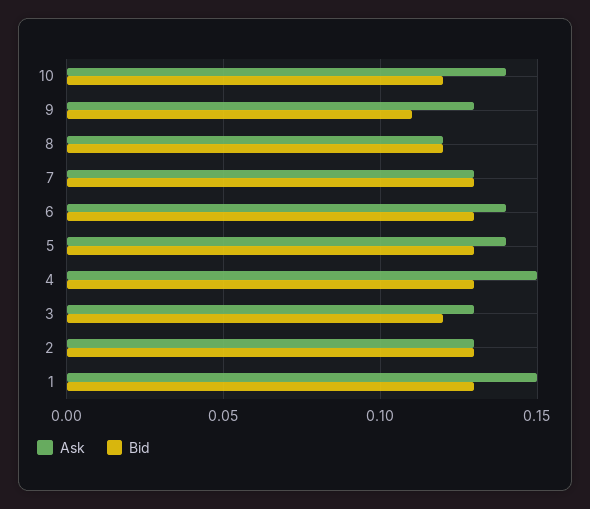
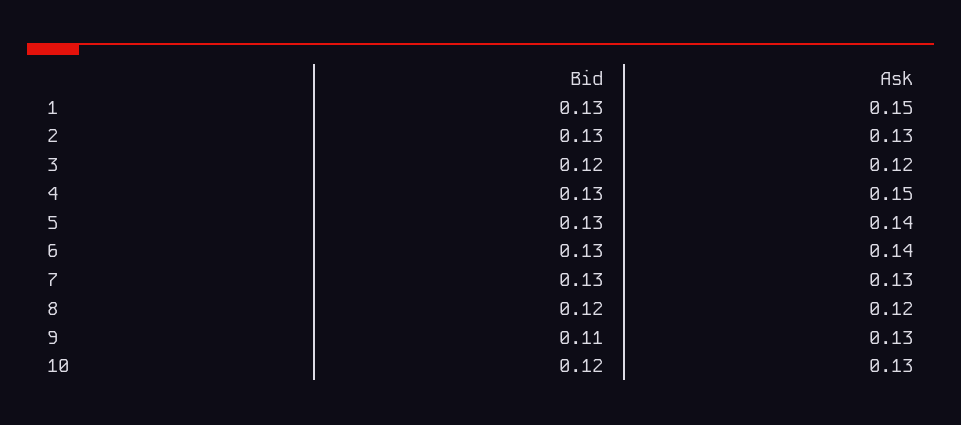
Ask, 10: 0.14 -> 0.13
Ask, 3: 0.13 -> 0.12

